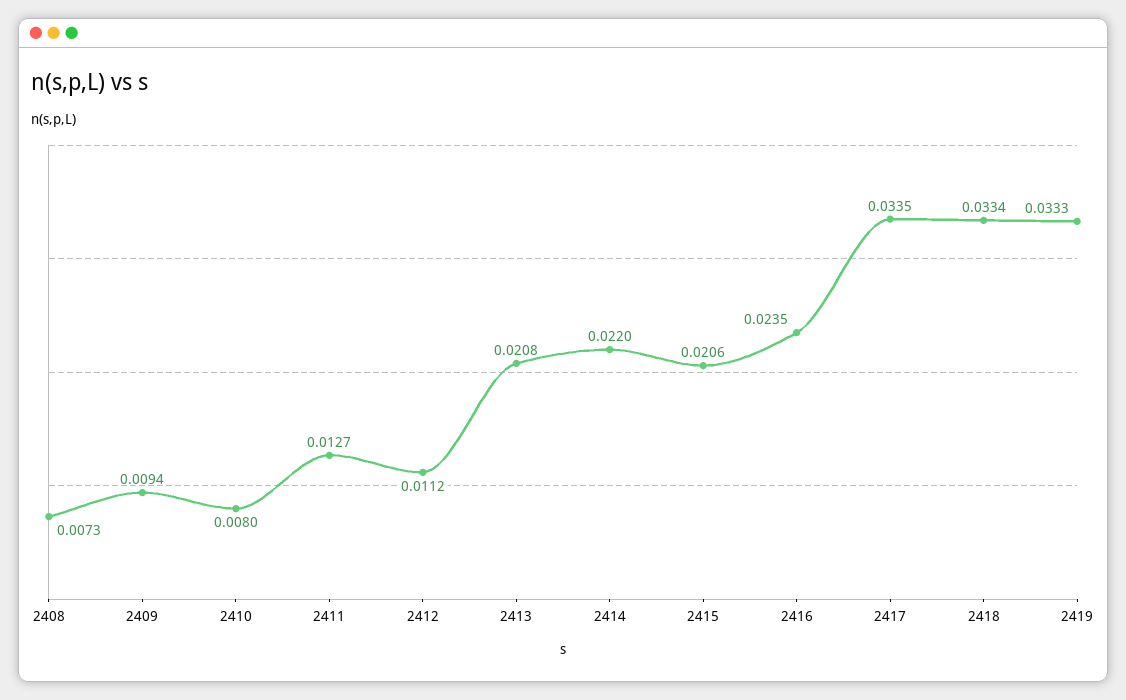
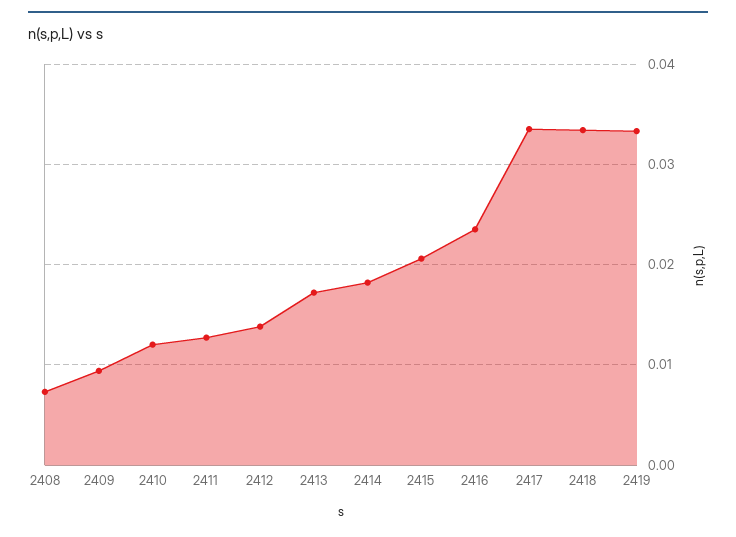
2410: 0.008 -> 0.012
2412: 0.0112 -> 0.014
2413: 0.0208 -> 0.017
2414: 0.022 -> 0.018

